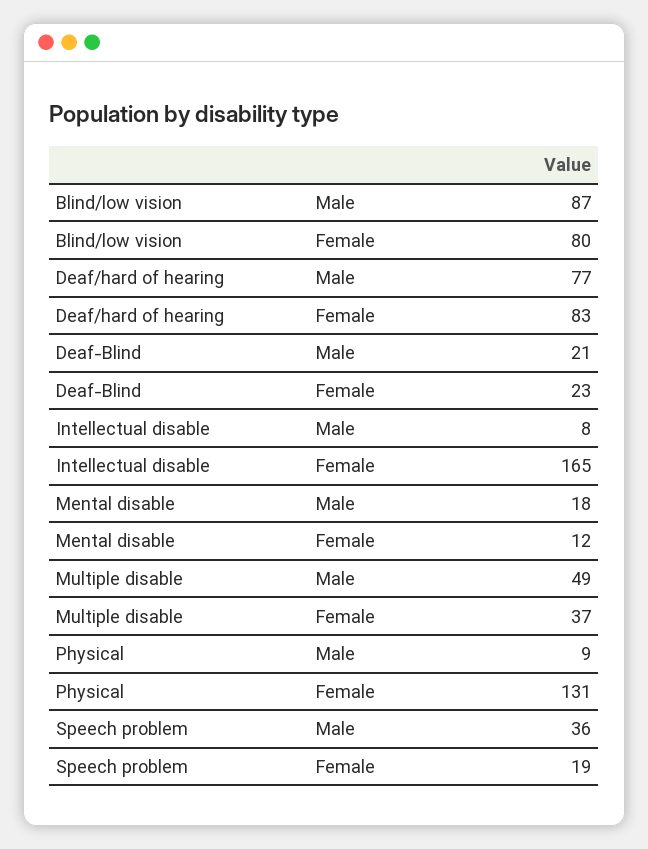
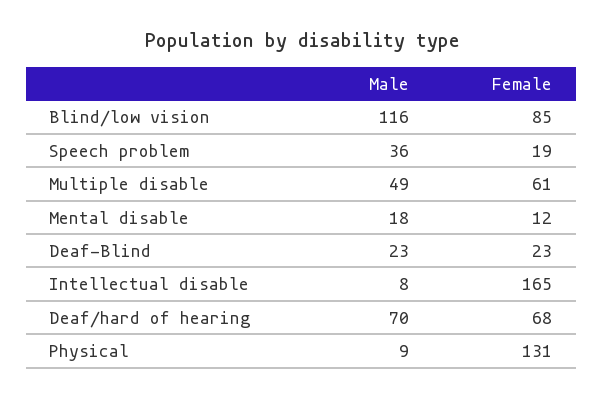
Blind/low vision, Male: 87 -> 116
Blind/low vision, Female: 80 -> 85
Deaf/hard of hearing, Male: 77 -> 70
Deaf/hard of hearing, Female: 83 -> 68
Deaf-Blind, Male: 21 -> 23
Multiple disable, Female: 37 -> 61

